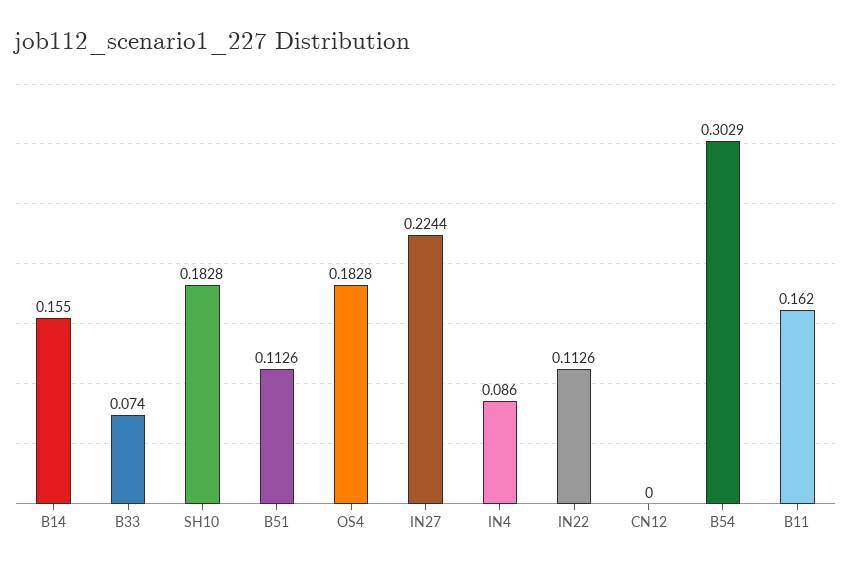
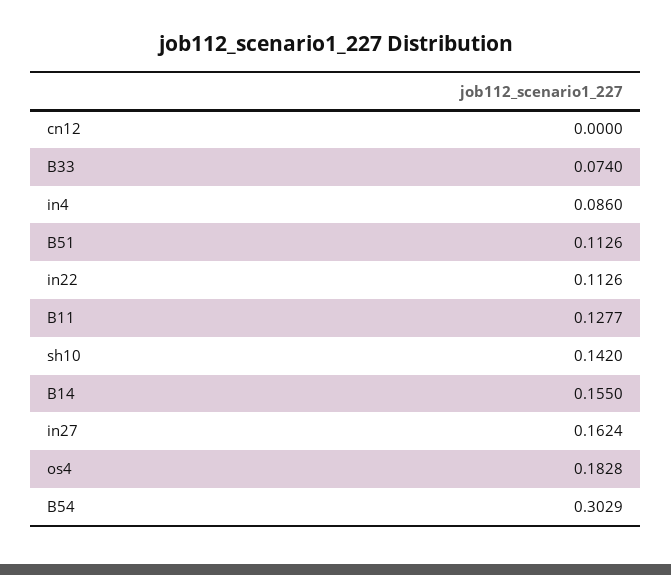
SH10: 0.1828 -> 0.142
IN27: 0.2244 -> 0.1624
B11: 0.162 -> 0.1277

